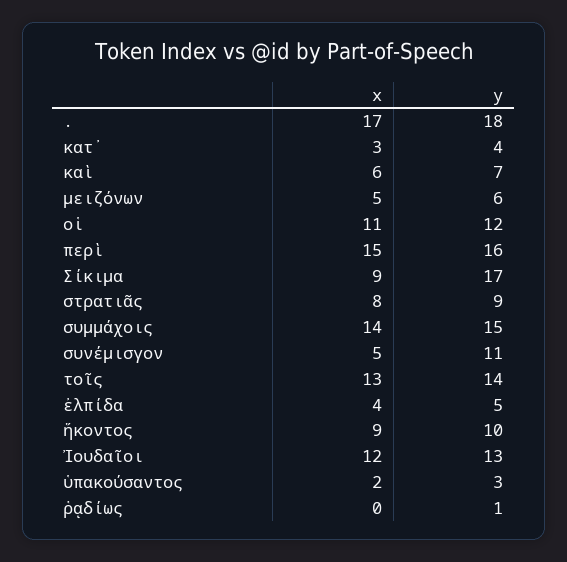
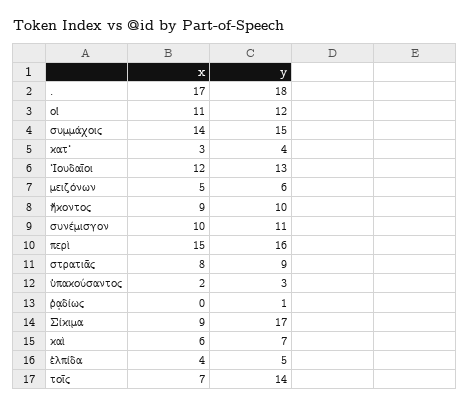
x, συνέμισγον: 5 -> 10
x, τοῖς: 13 -> 7

